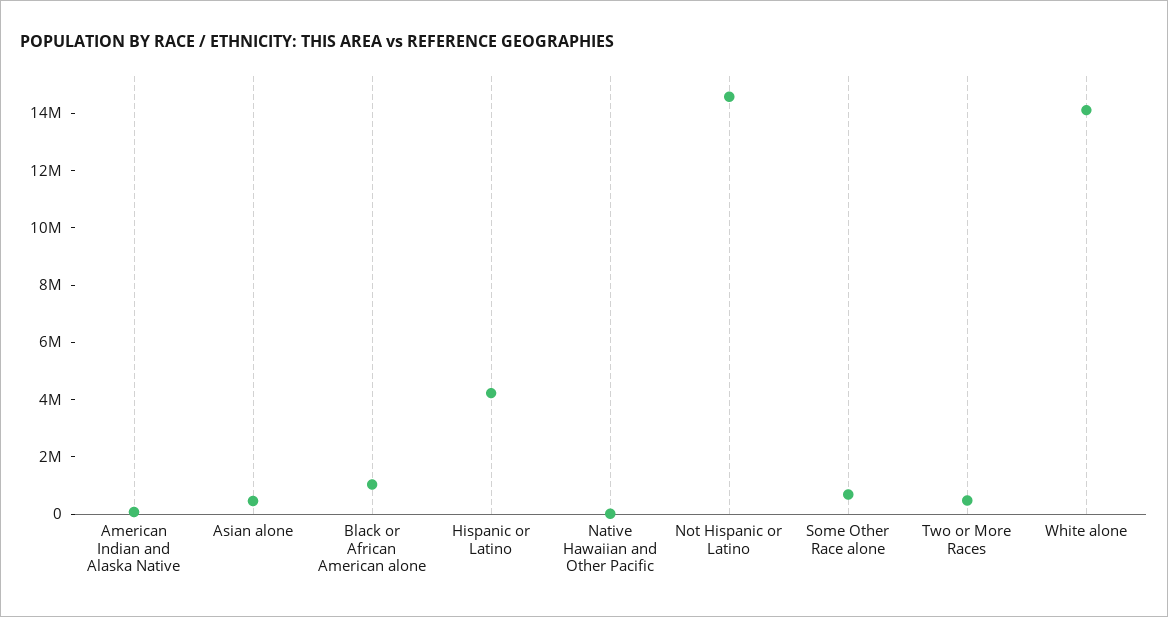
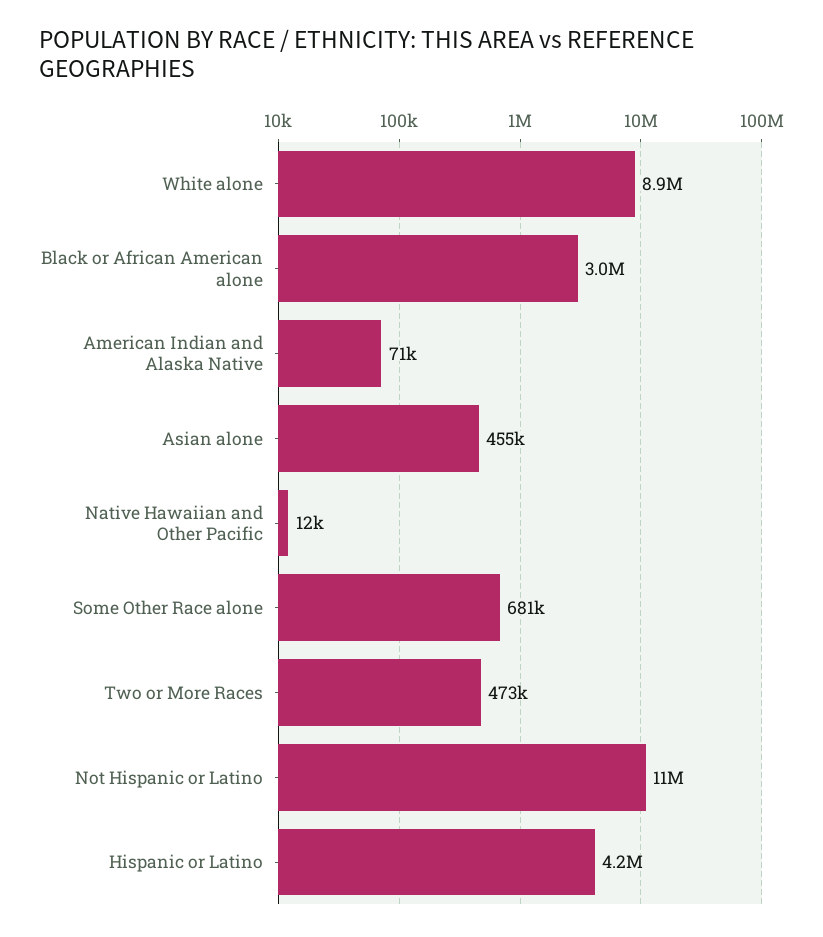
Black or African American alone: 1000000 -> 3000000
Not Hispanic or Latino: 14500000 -> 11000000
White alone: 14000000 -> 8900000

